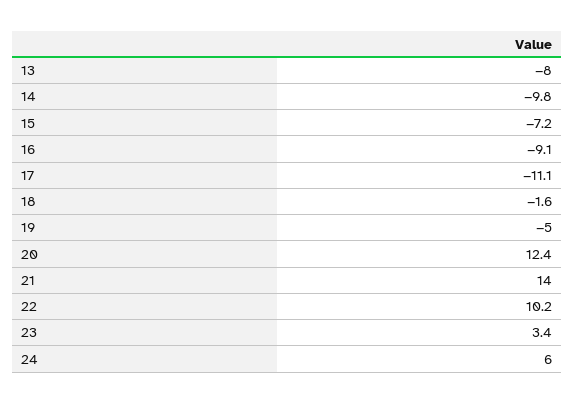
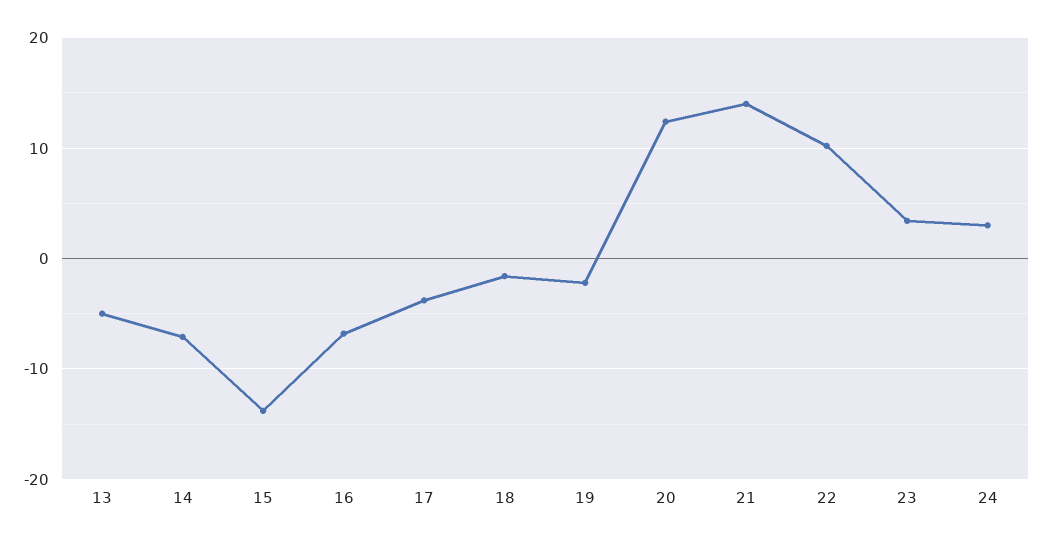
13: -8 -> -5
14: -9.8 -> -7
15: -7.2 -> -14
16: -9.1 -> -7
17: -11.1 -> -4
19: -5 -> -2
24: 6 -> 3

